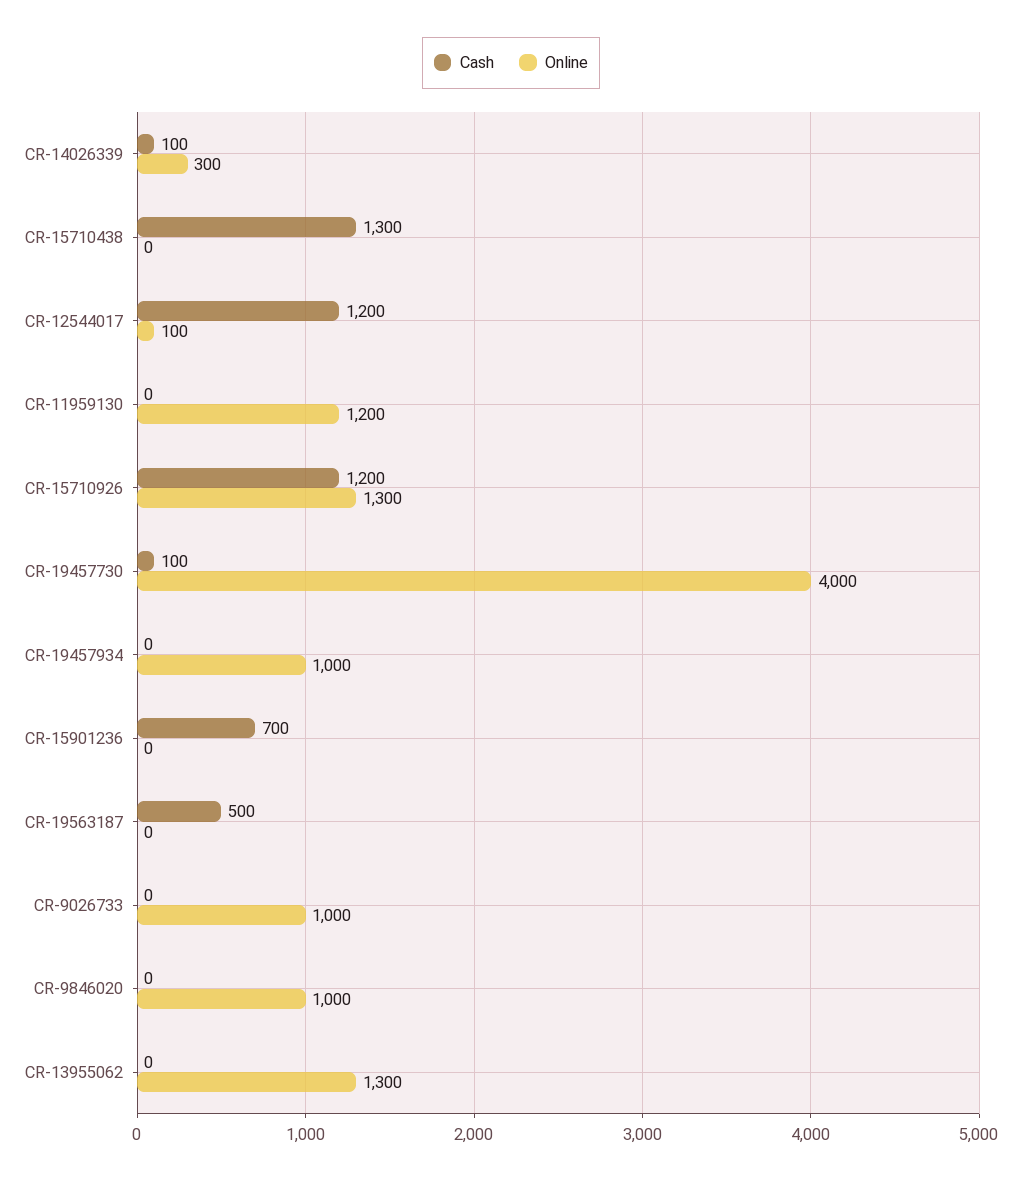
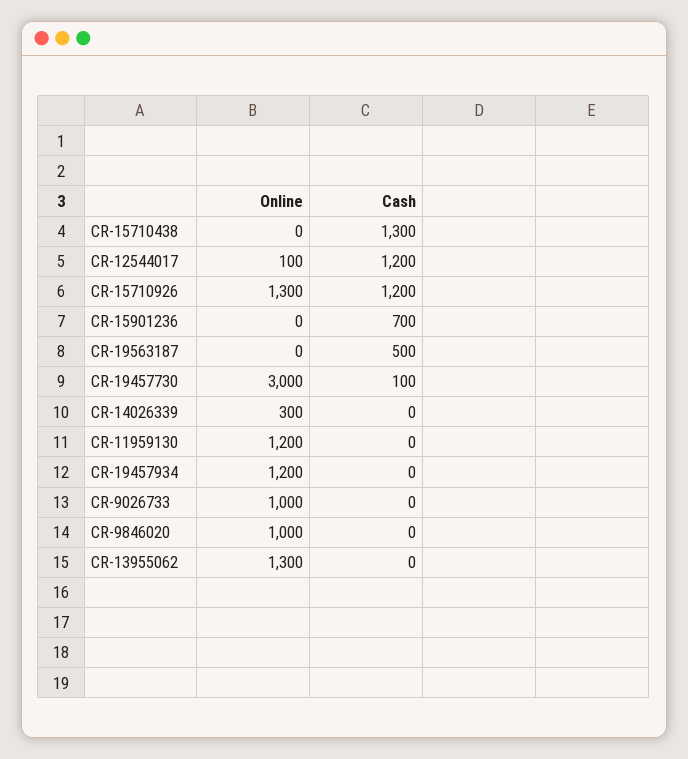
Cash, CR-14026339: 100 -> 0
Online, CR-19457730: 4000 -> 3000
Online, CR-19457934: 1000 -> 1200

